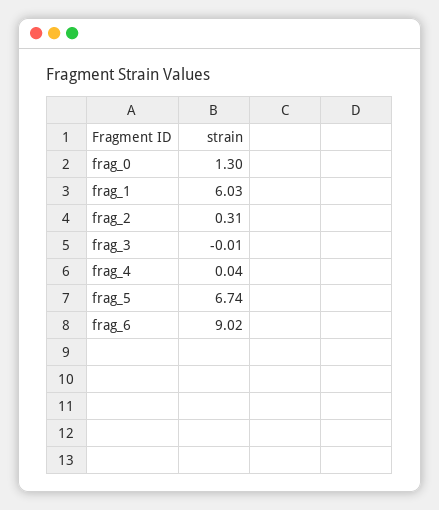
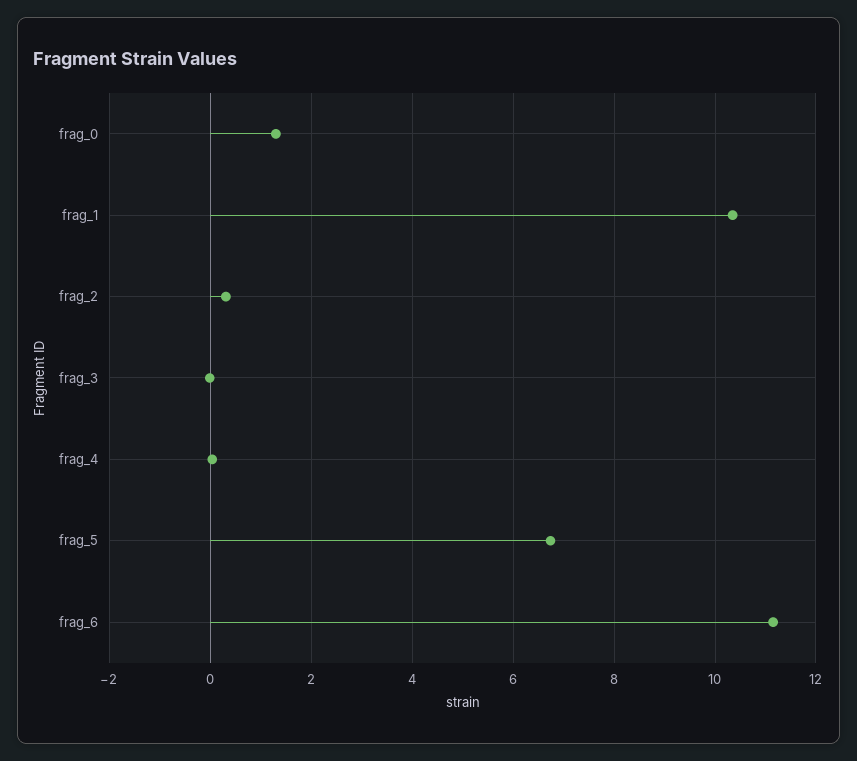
frag_1: 6.03 -> 10.4
frag_6: 9.02 -> 11.2

